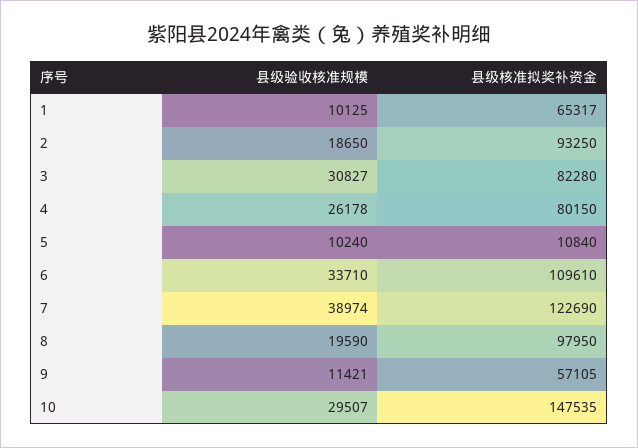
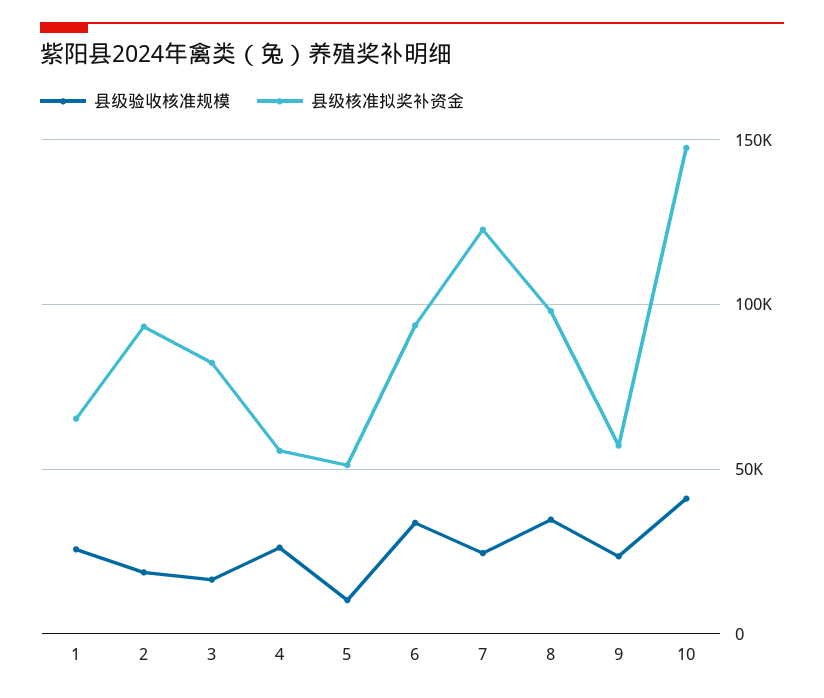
县级验收核准规模, 1: 10125 -> 25000
县级验收核准规模, 3: 30827 -> 15000
县级核准拟奖补资金, 4: 80150 -> 55000
县级核准拟奖补资金, 5: 10840 -> 50000
县级核准拟奖补资金, 6: 109610 -> 95000
县级验收核准规模, 7: 38974 -> 25000
县级验收核准规模, 8: 19590 -> 35000
县级验收核准规模, 9: 11421 -> 25000
县级验收核准规模, 10: 29507 -> 40000

